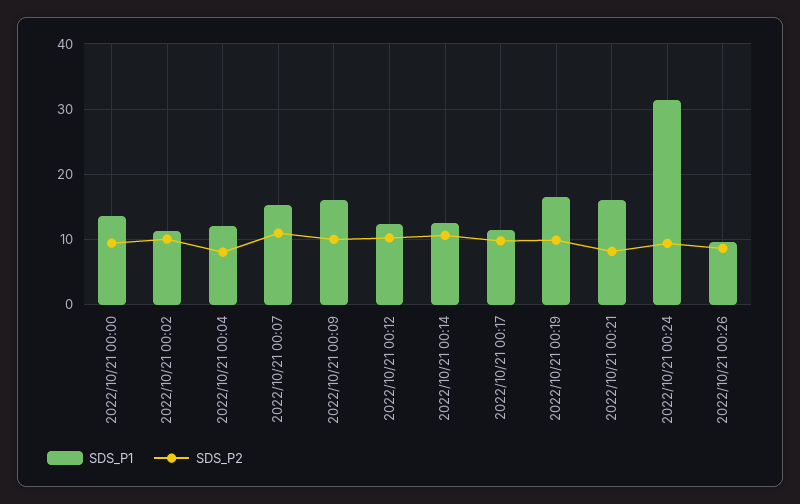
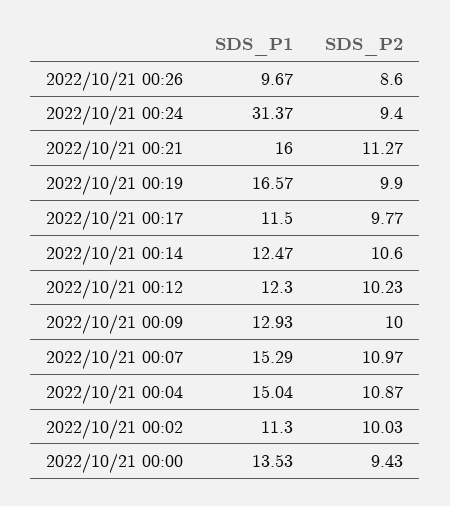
SDS_P1, 2022/10/21 00:04: 12 -> 15.04
SDS_P2, 2022/10/21 00:04: 8 -> 10.87
SDS_P1, 2022/10/21 00:09: 16 -> 12.93
SDS_P2, 2022/10/21 00:21: 8 -> 11.27

